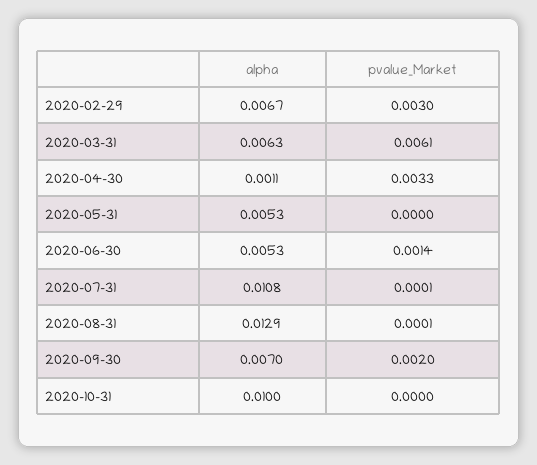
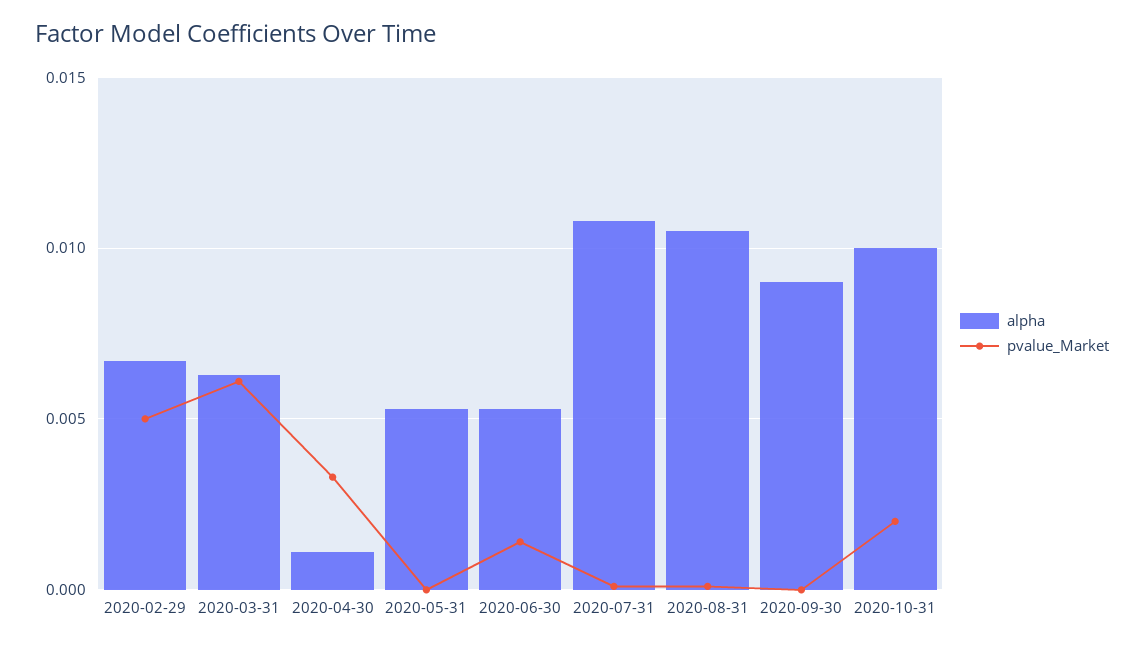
pvalue_Market, 2020-02-29: 0.003 -> 0.005
alpha, 2020-08-31: 0.0129 -> 0.0105
alpha, 2020-09-30: 0.007 -> 0.009
pvalue_Market, 2020-09-30: 0.002 -> 0
pvalue_Market, 2020-10-31: 0 -> 0.002

